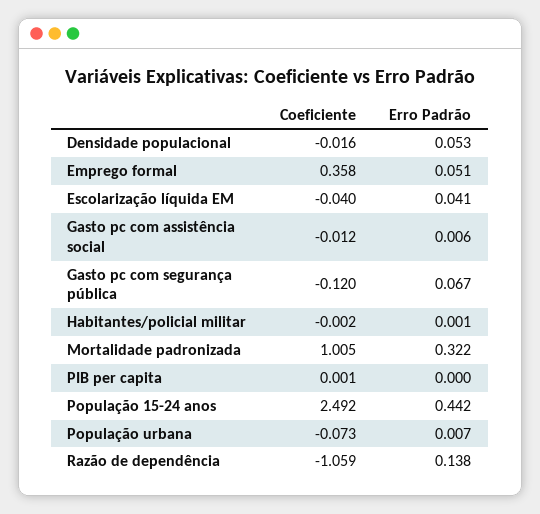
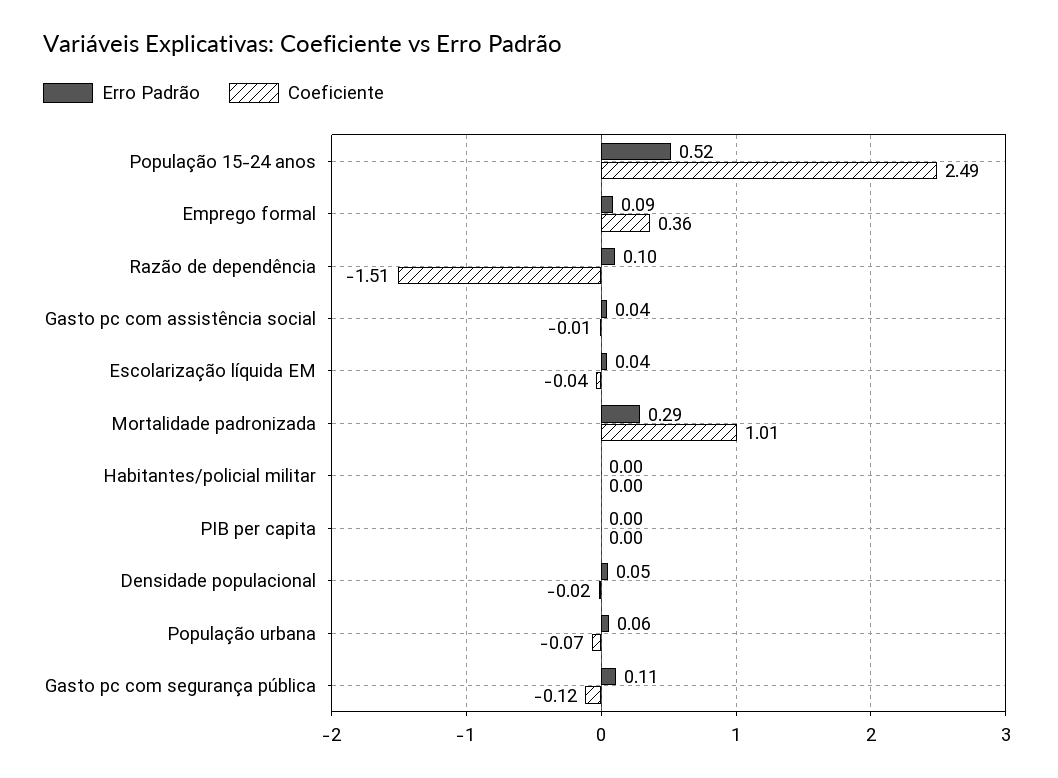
Erro Padrão, Emprego formal: 0.051 -> 0.09
Erro Padrão, Gasto pc com assistência social: 0.006 -> 0.04
Erro Padrão, Gasto pc com segurança pública: 0.067 -> 0.11
Erro Padrão, Mortalidade padronizada: 0.322 -> 0.29
Erro Padrão, População 15-24 anos: 0.442 -> 0.52
Erro Padrão, População urbana: 0.007 -> 0.06
Coeficiente, Razão de dependência: -1.059 -> -1.51
Erro Padrão, Razão de dependência: 0.138 -> 0.1

